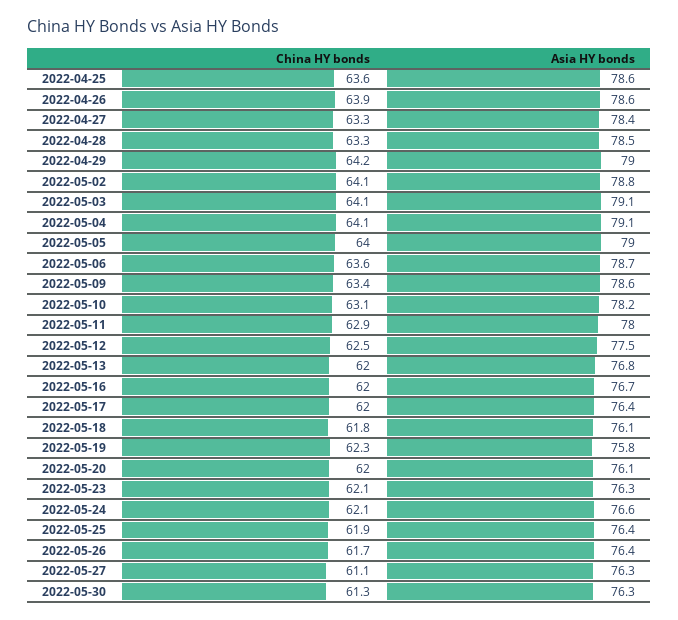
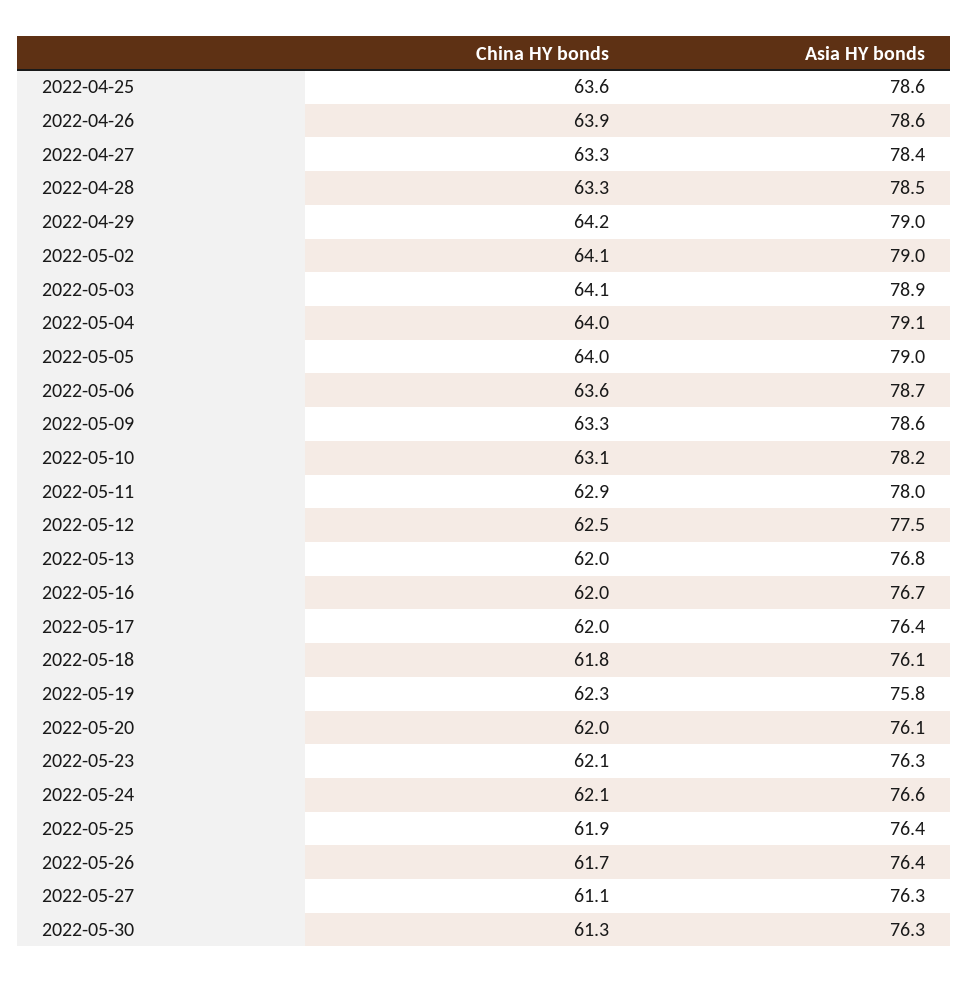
Asia HY bonds, 2022-05-02: 78.8 -> 79
Asia HY bonds, 2022-05-03: 79.1 -> 78.9
China HY bonds, 2022-05-04: 64.1 -> 64
China HY bonds, 2022-05-09: 63.4 -> 63.3

